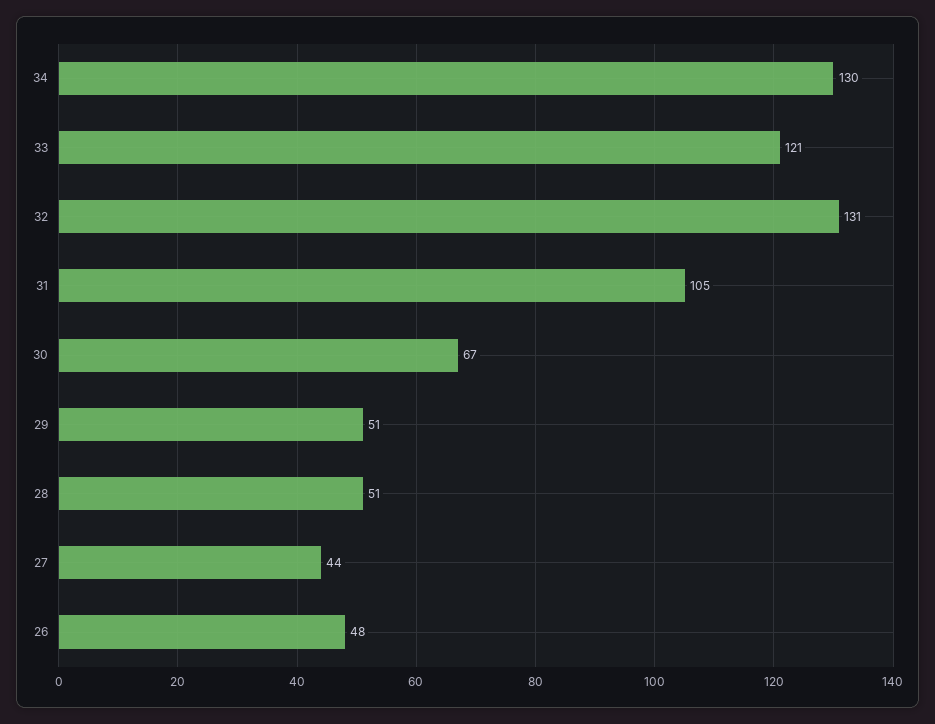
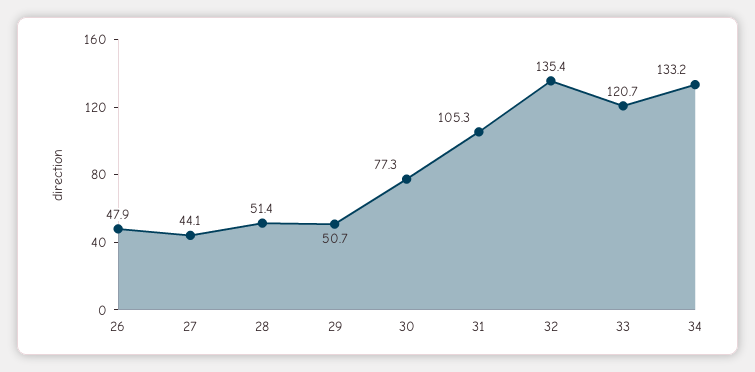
34: 130 -> 133.2
32: 131 -> 135.4
30: 67 -> 77.3

